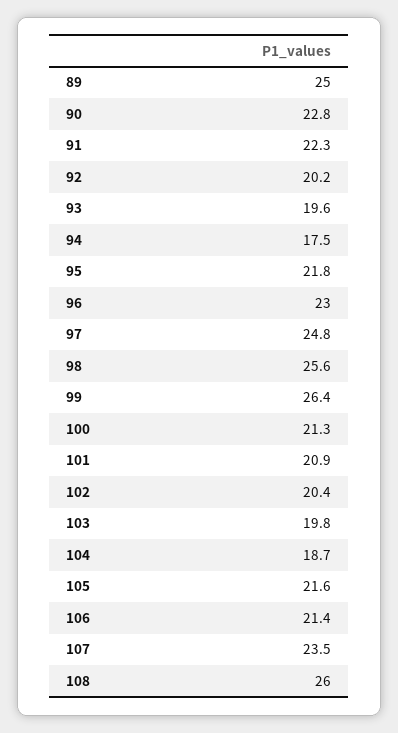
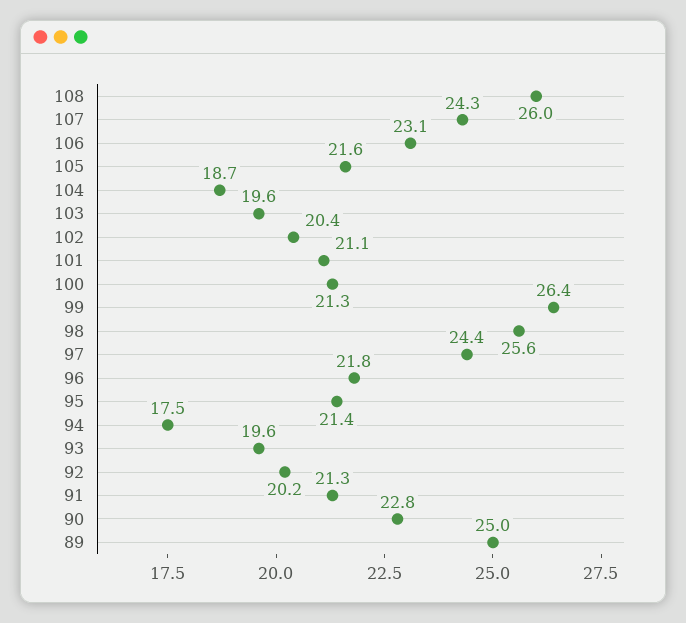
91: 22.3 -> 21.3
95: 21.8 -> 21.4
96: 23 -> 21.8
97: 24.8 -> 24.4
101: 20.9 -> 21.1
103: 19.8 -> 19.6
106: 21.4 -> 23.1
107: 23.5 -> 24.3

